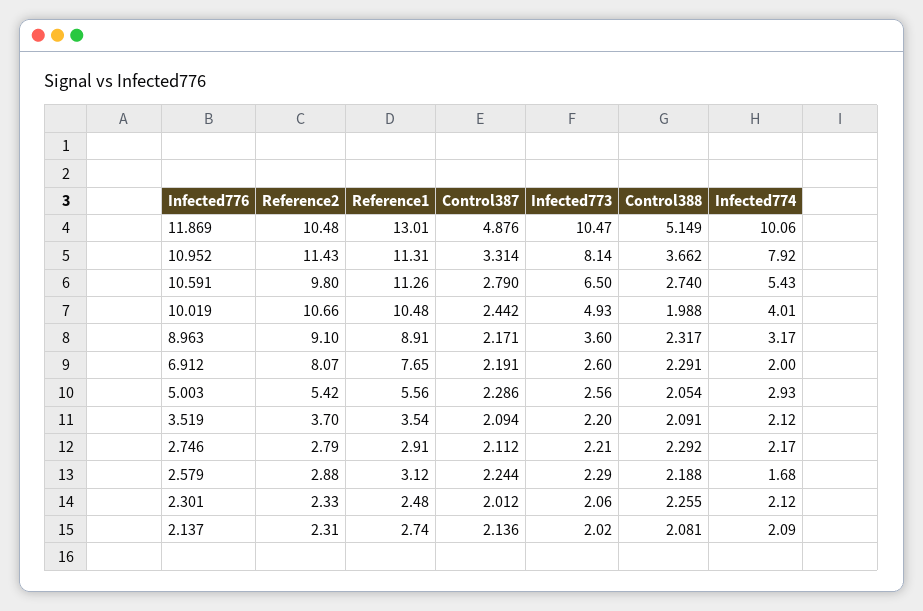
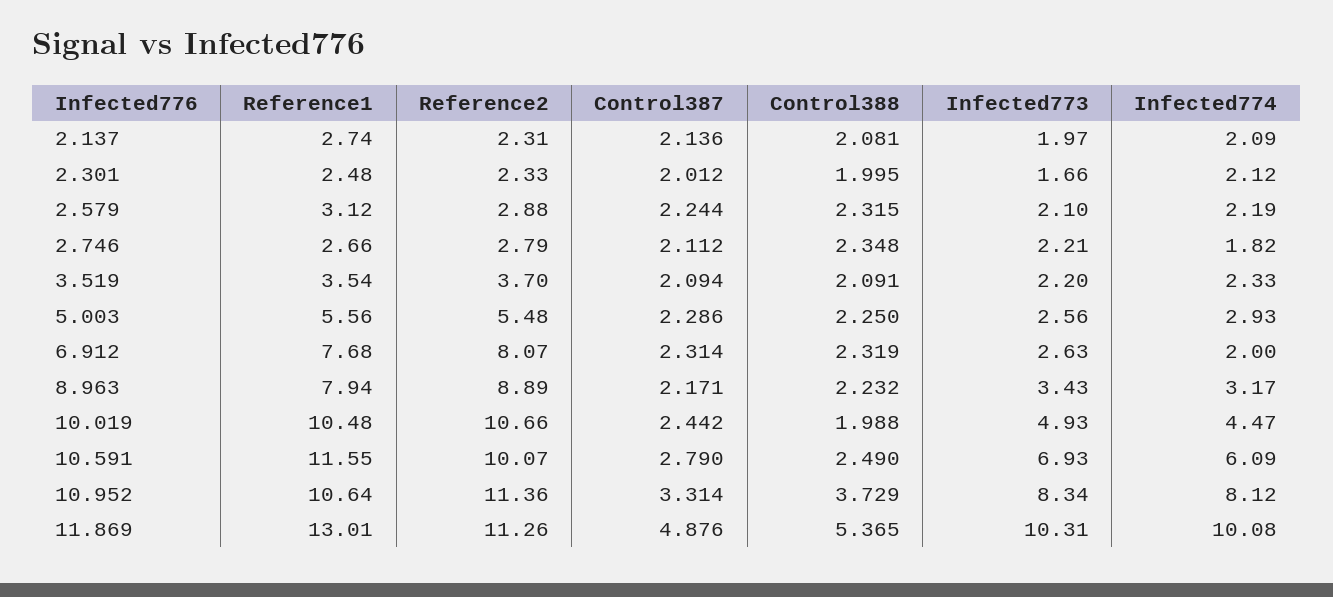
Reference2, 11.869: 10.48 -> 11.26
Infected773, 11.869: 10.47 -> 10.31
Control388, 11.869: 5.149 -> 5.365
Infected774, 11.869: 10.06 -> 10.08
Reference2, 10.952: 11.43 -> 11.36
Reference1, 10.952: 11.31 -> 10.64
Infected773, 10.952: 8.14 -> 8.34
Control388, 10.952: 3.662 -> 3.729
Infected774, 10.952: 7.92 -> 8.12
Reference2, 10.591: 9.8 -> 10.07
Reference1, 10.591: 11.26 -> 11.55
Infected773, 10.591: 6.5 -> 6.93
Control388, 10.591: 2.74 -> 2.49
Infected774, 10.591: 5.43 -> 6.09
Infected774, 10.019: 4.01 -> 4.47
Reference2, 8.963: 9.1 -> 8.89
Reference1, 8.963: 8.91 -> 7.94
Infected773, 8.963: 3.6 -> 3.43
Control388, 8.963: 2.317 -> 2.232
Reference1, 6.912: 7.65 -> 7.68
Control387, 6.912: 2.191 -> 2.314
Infected773, 6.912: 2.6 -> 2.63
Control388, 6.912: 2.291 -> 2.319
Reference2, 5.003: 5.42 -> 5.48
Control388, 5.003: 2.054 -> 2.25
Infected774, 3.519: 2.12 -> 2.33
Reference1, 2.746: 2.91 -> 2.66
Control388, 2.746: 2.292 -> 2.348
Infected774, 2.746: 2.17 -> 1.82
Infected773, 2.579: 2.29 -> 2.1
Control388, 2.579: 2.188 -> 2.315
Infected774, 2.579: 1.68 -> 2.19
Infected773, 2.301: 2.06 -> 1.66
Control388, 2.301: 2.255 -> 1.995
Infected773, 2.137: 2.02 -> 1.97

